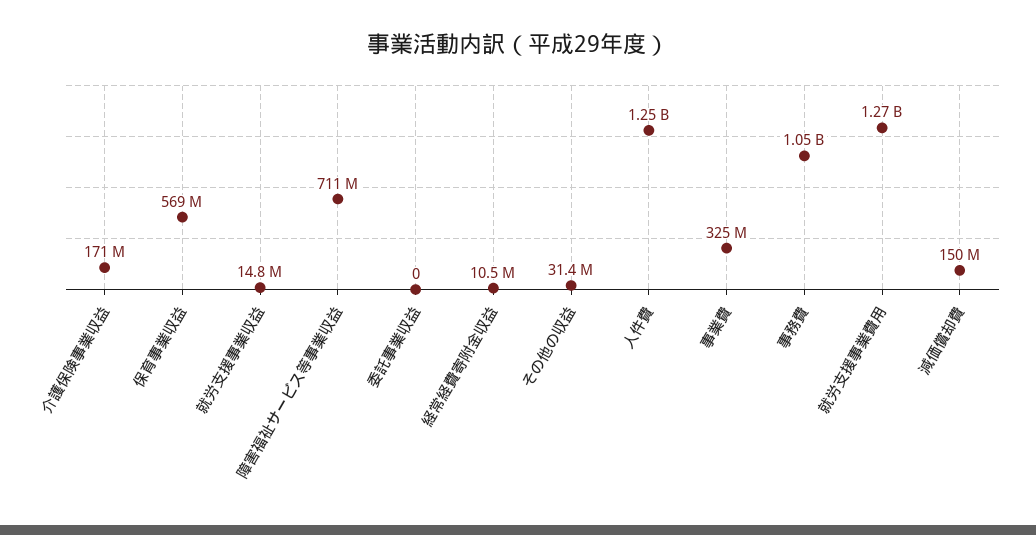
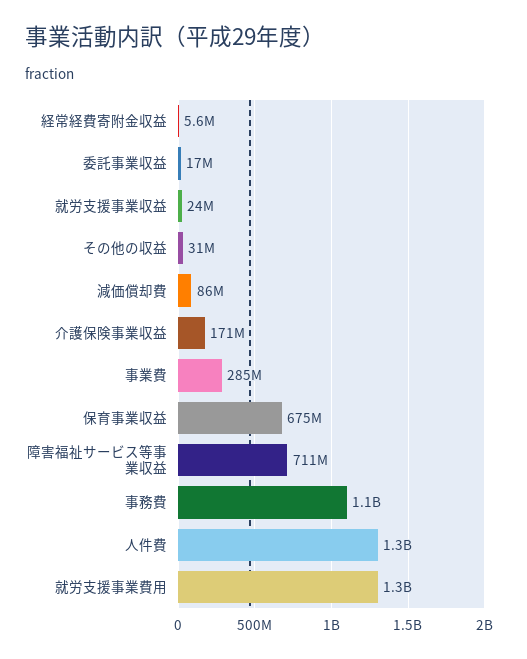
保育事業収益: 569000000 -> 675000000
就労支援事業収益: 14800000 -> 24000000
委託事業収益: 0 -> 17000000
経常経費寄附金収益: 10500000 -> 5600000
事業費: 325000000 -> 285000000
減価償却費: 150000000 -> 86000000

